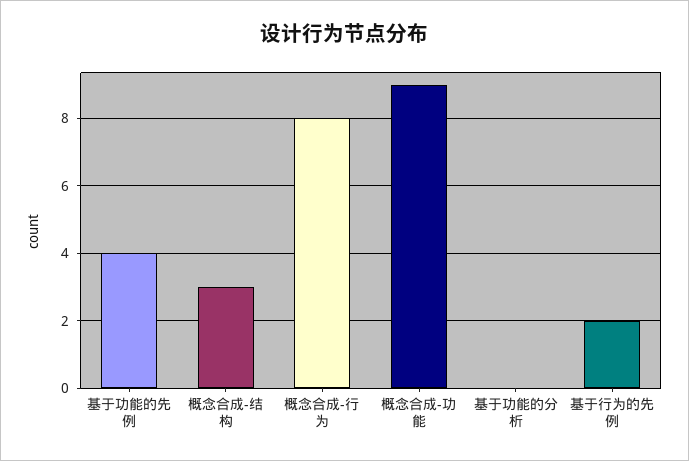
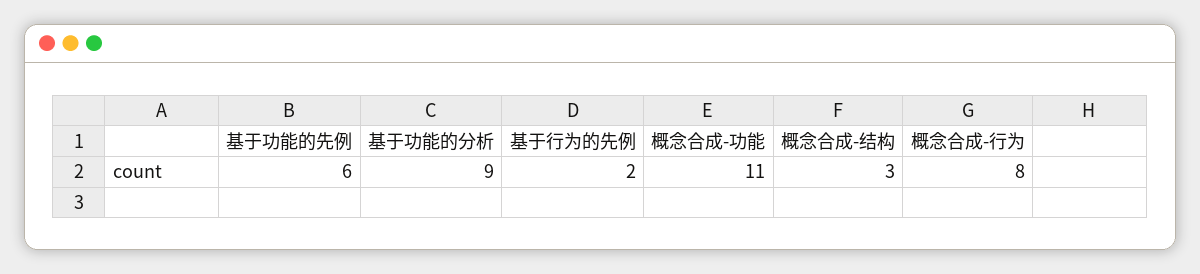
基于功能的先例: 4 -> 6
概念合成-功能: 9 -> 11
基于功能的分析: 0 -> 9

